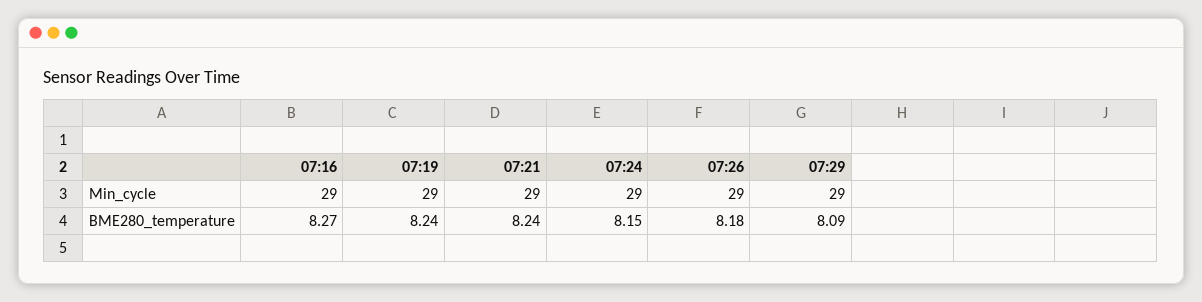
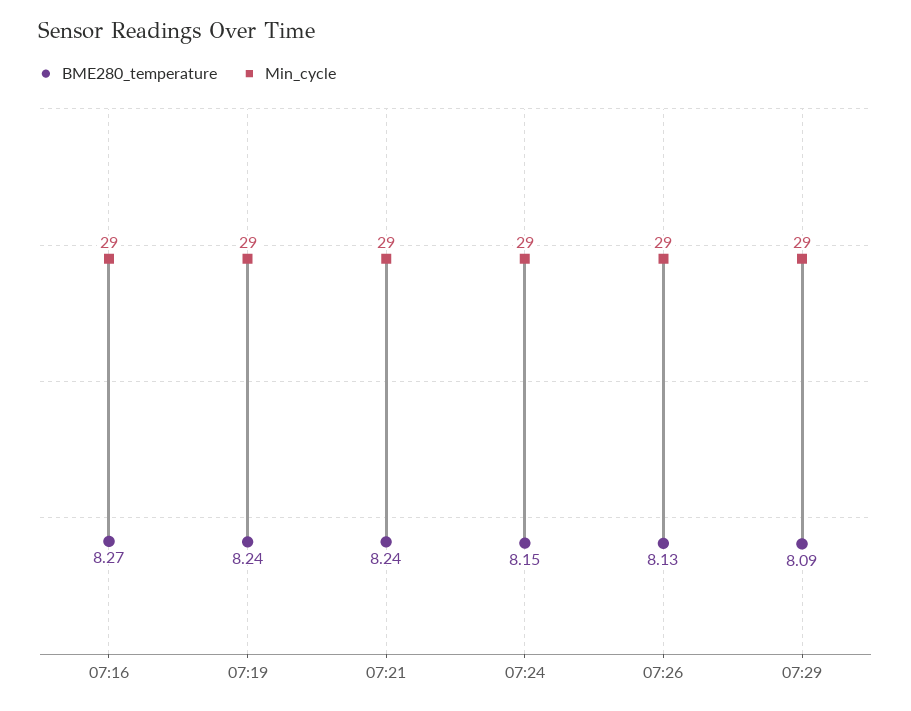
BME280_temperature, 07:26: 8.18 -> 8.13

